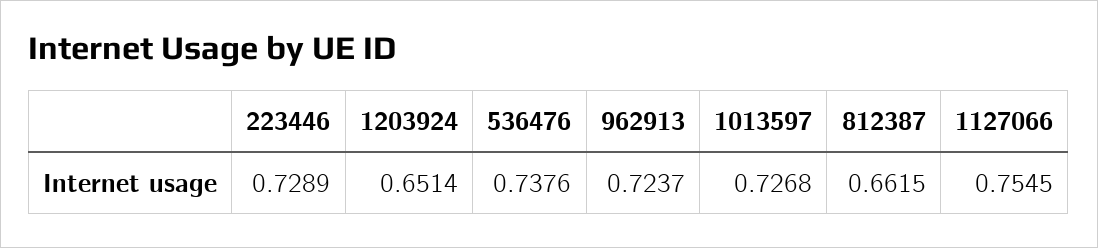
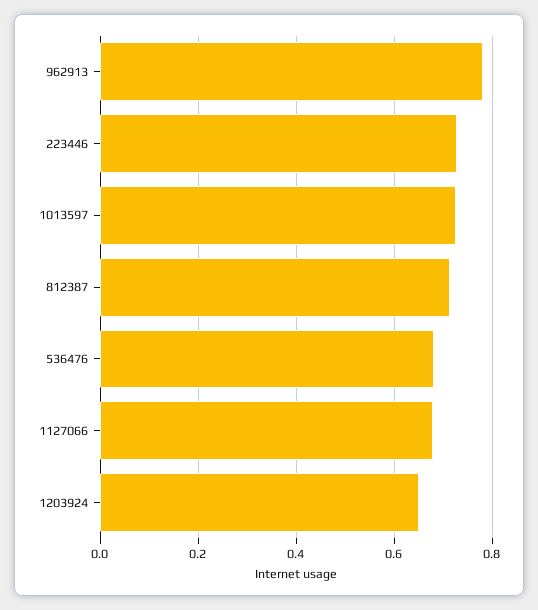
536476: 0.7376 -> 0.68
962913: 0.7237 -> 0.78
812387: 0.6615 -> 0.72
1127066: 0.7545 -> 0.68

